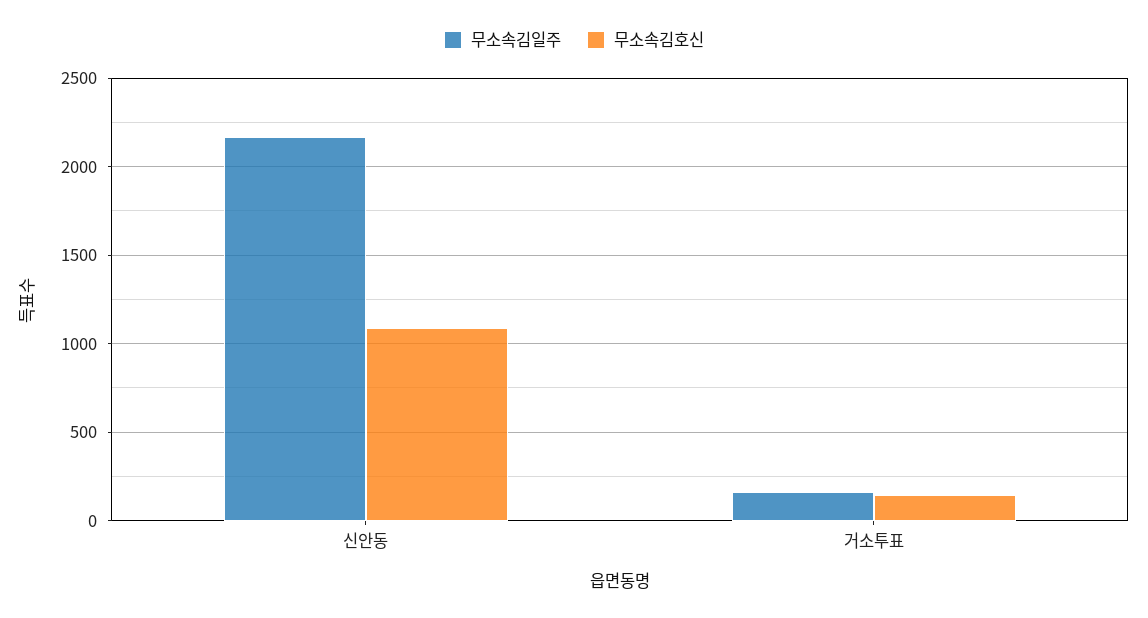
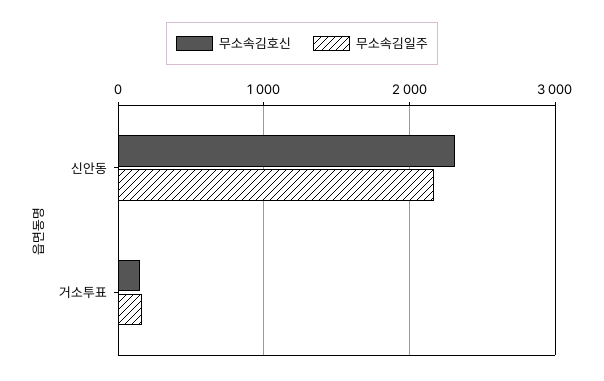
무소속김호신, 신안동: 1100 -> 2300

